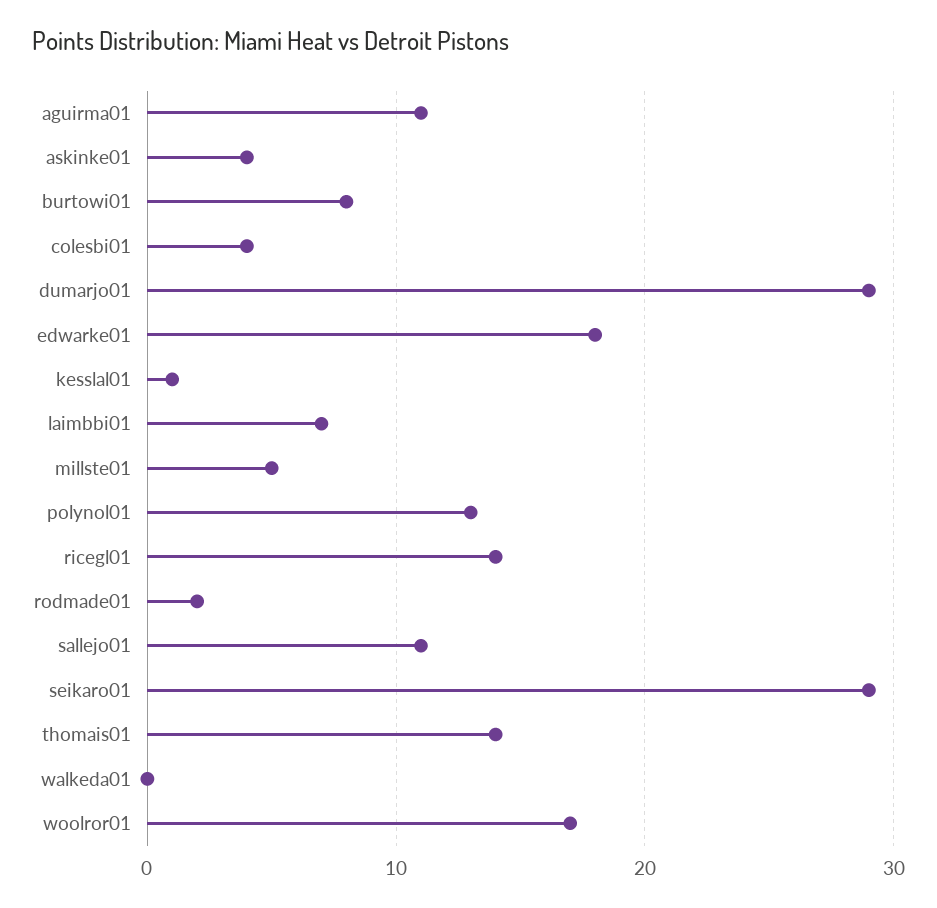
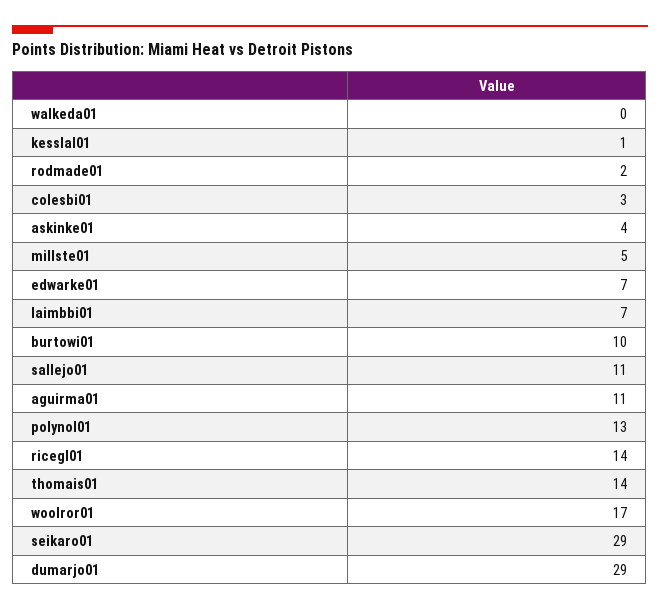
burtowi01: 8 -> 10
colesbi01: 4 -> 3
edwarke01: 18 -> 7

